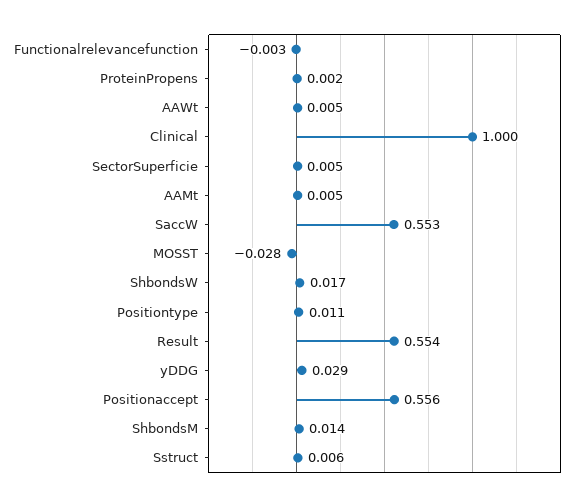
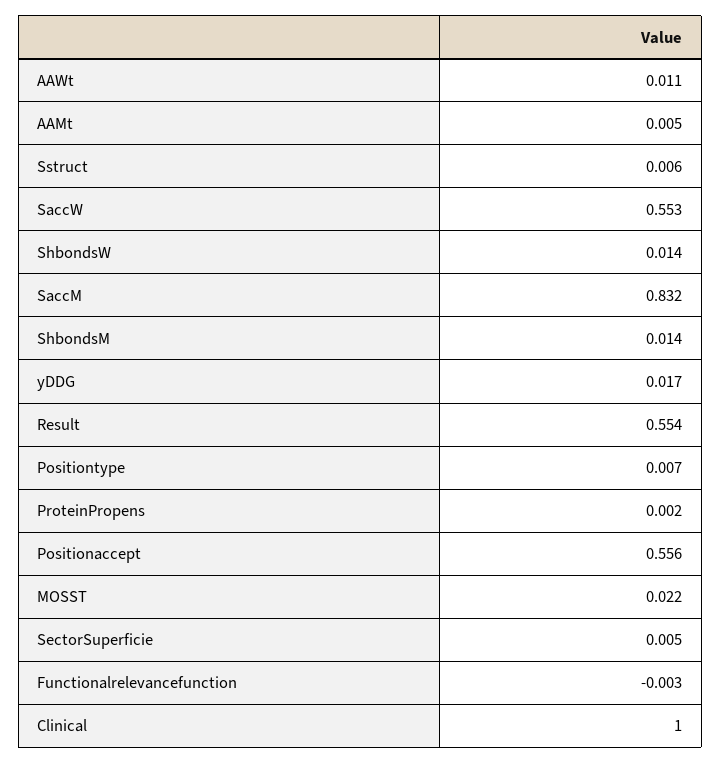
AAWt: 0.005 -> 0.011
MOSST: -0.028 -> 0.022
ShbondsW: 0.017 -> 0.014
Positiontype: 0.011 -> 0.007
yDDG: 0.029 -> 0.017
SaccM: none -> 0.832

